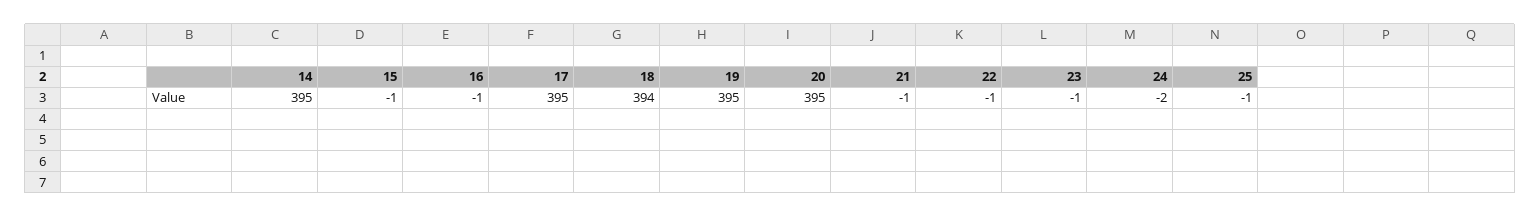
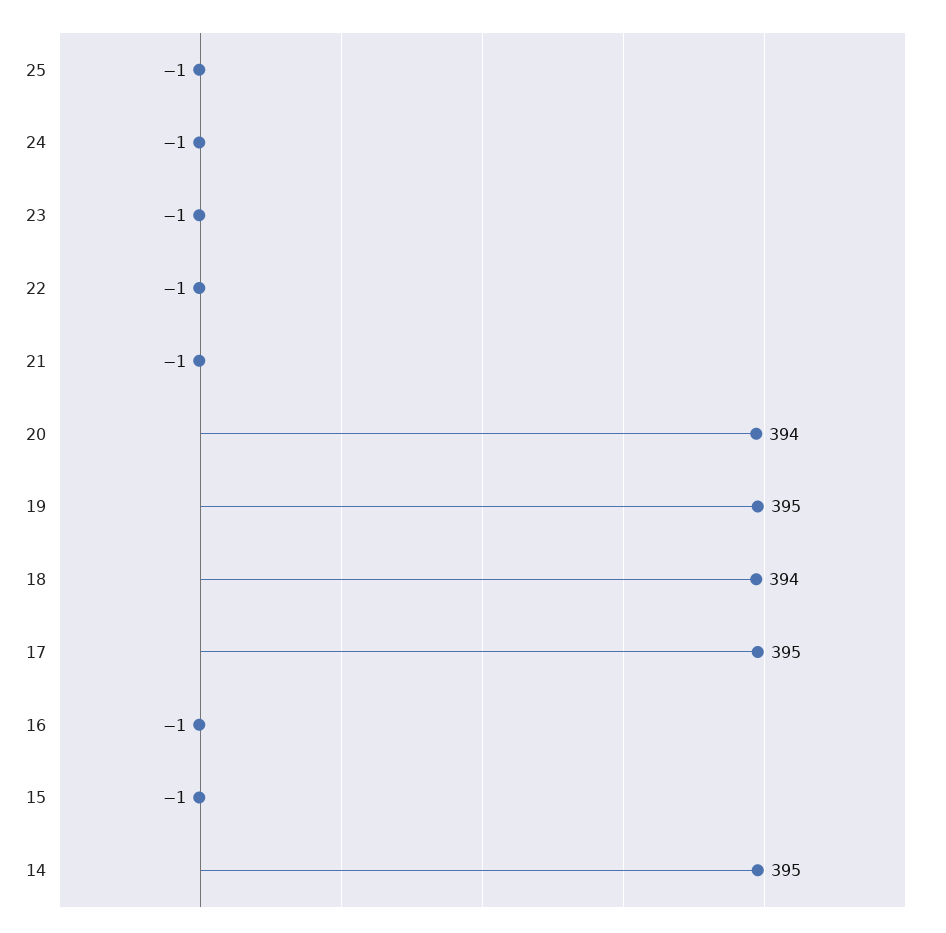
20: 395 -> 394
24: -2 -> -1

